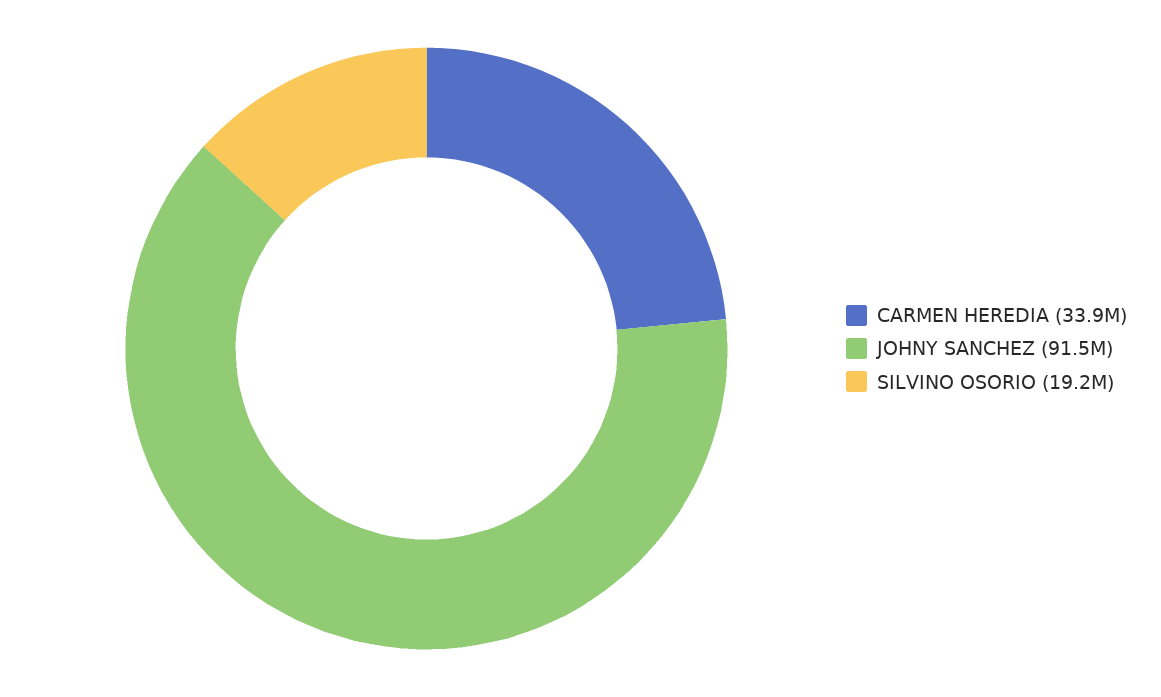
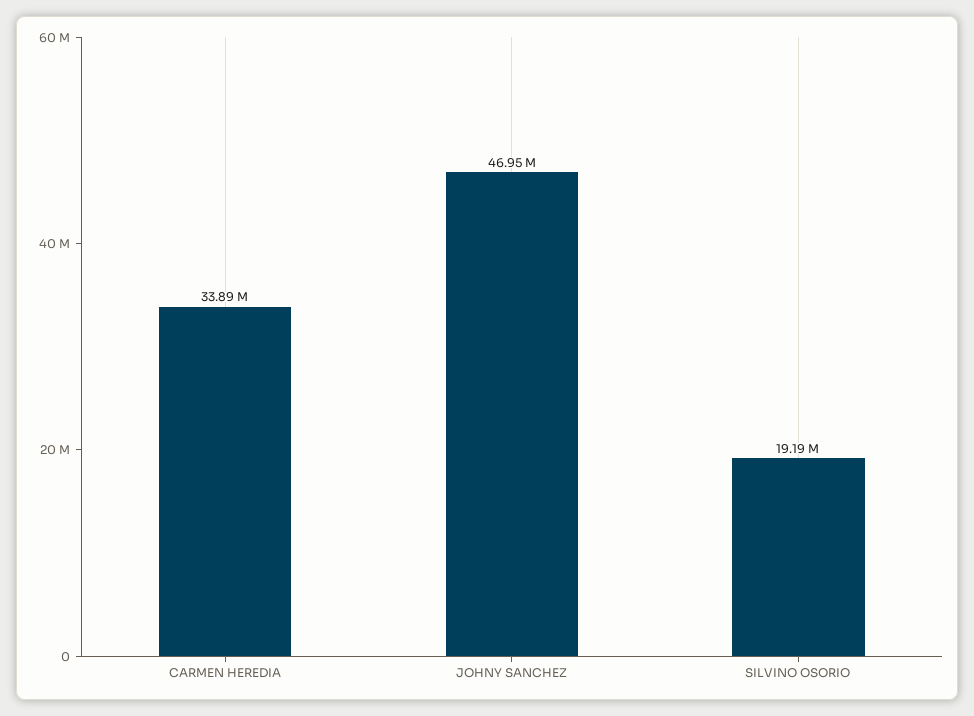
JOHNY SANCHEZ: 91500000 -> 46950000

